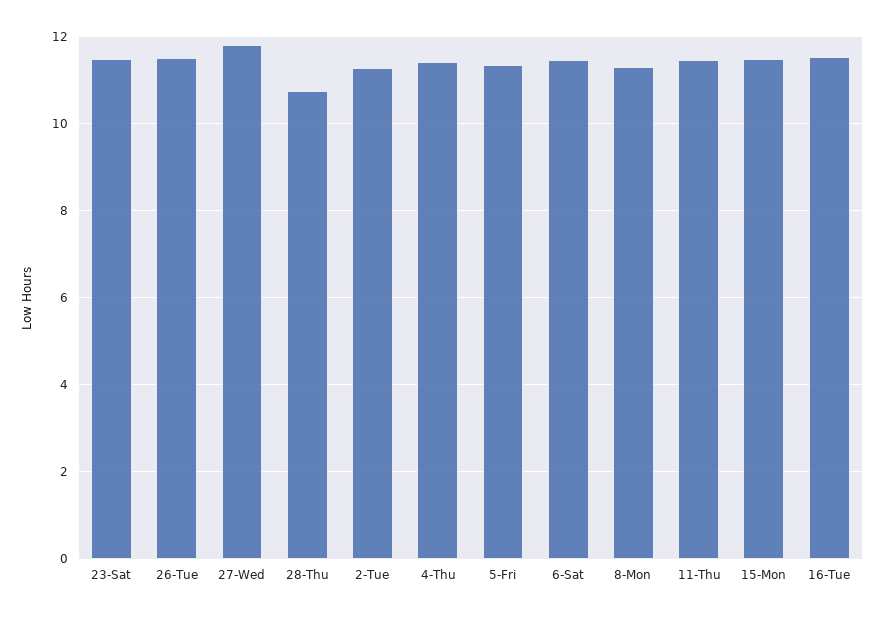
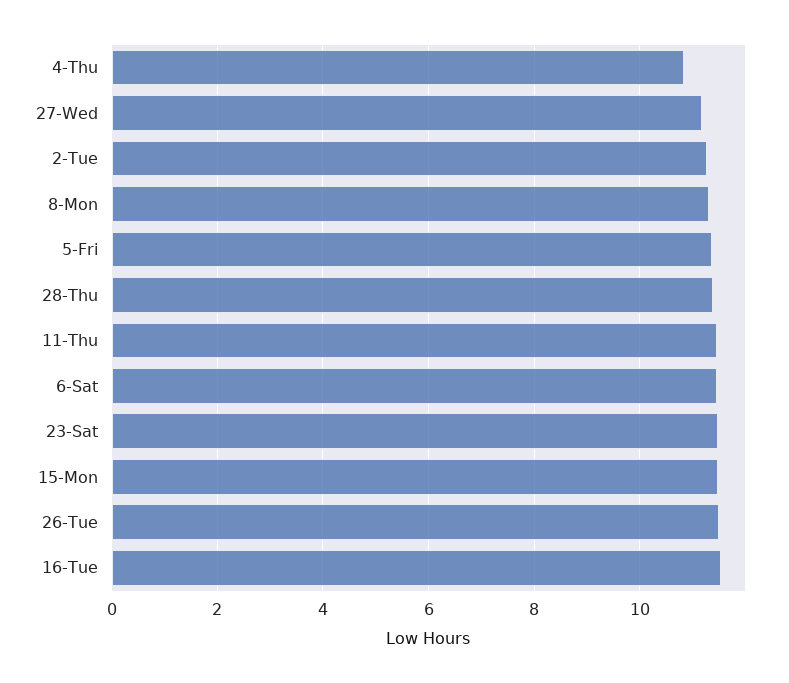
27-Wed: 11.8 -> 11.2
28-Thu: 10.8 -> 11.4
4-Thu: 11.4 -> 10.8

